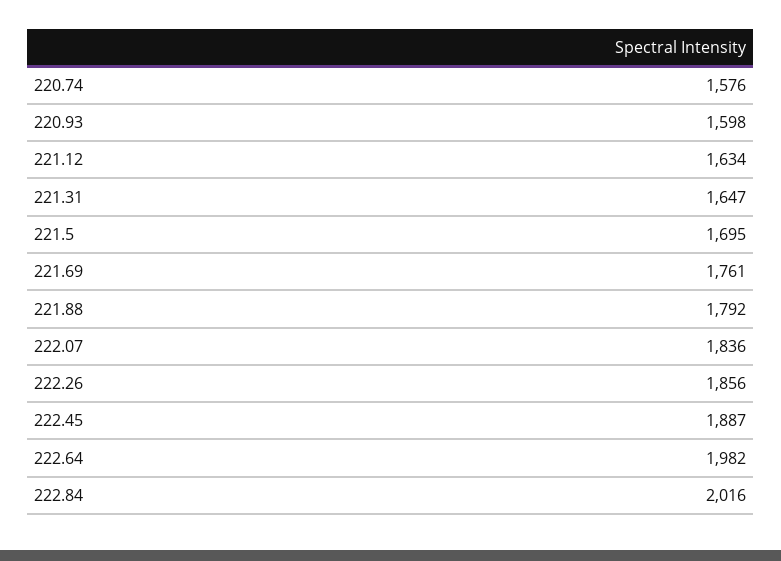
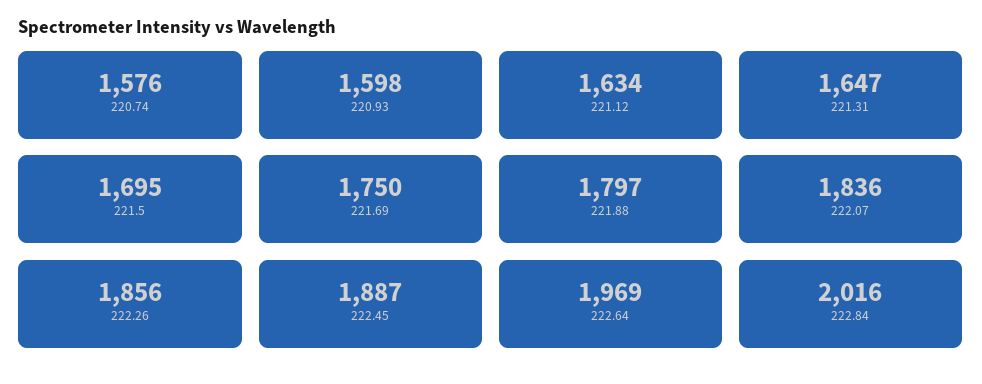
221.69: 1761 -> 1750
221.88: 1792 -> 1797
222.64: 1982 -> 1969

